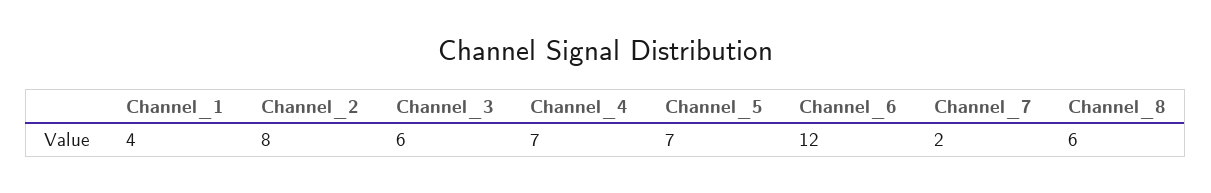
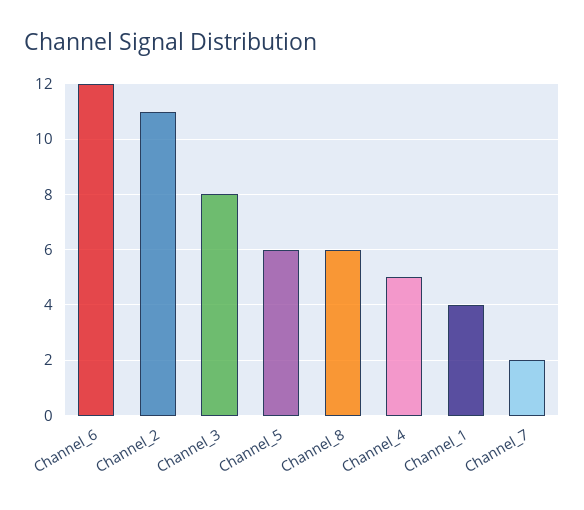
Channel_2: 8 -> 11
Channel_3: 6 -> 8
Channel_4: 7 -> 5
Channel_5: 7 -> 6

